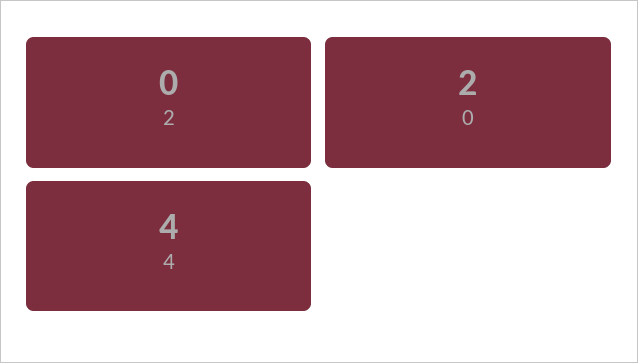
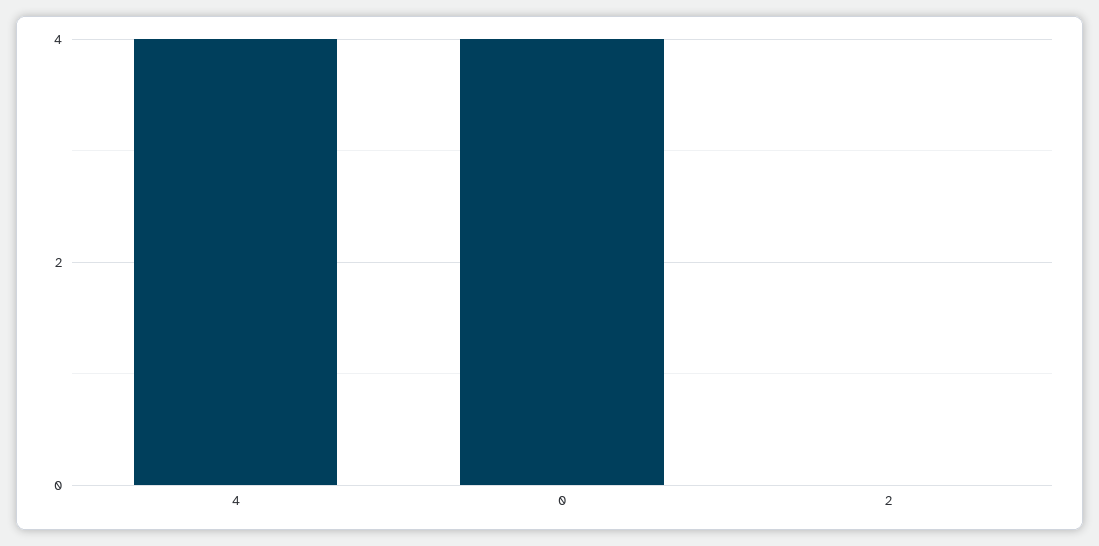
0: 2 -> 4

